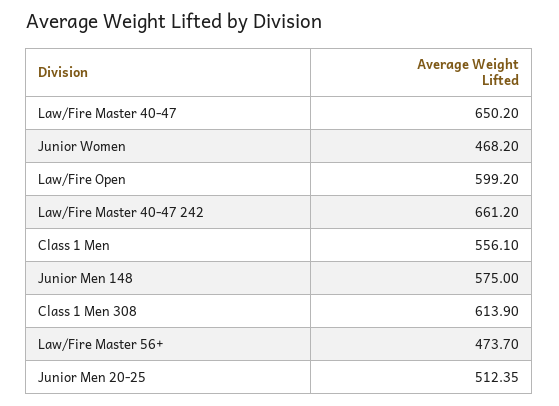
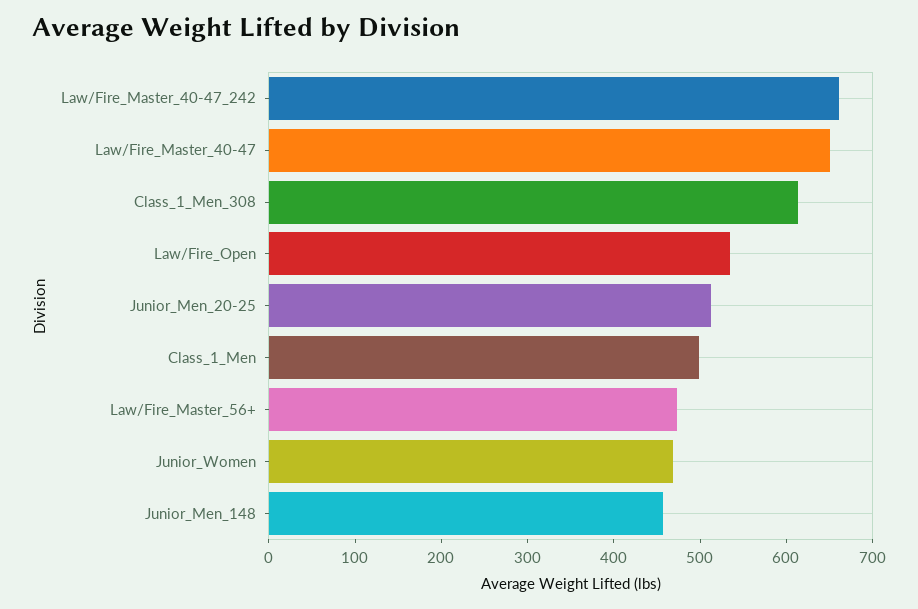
Law/Fire Open: 599.2 -> 540
Class 1 Men: 556.1 -> 500
Junior Men 148: 575 -> 460

